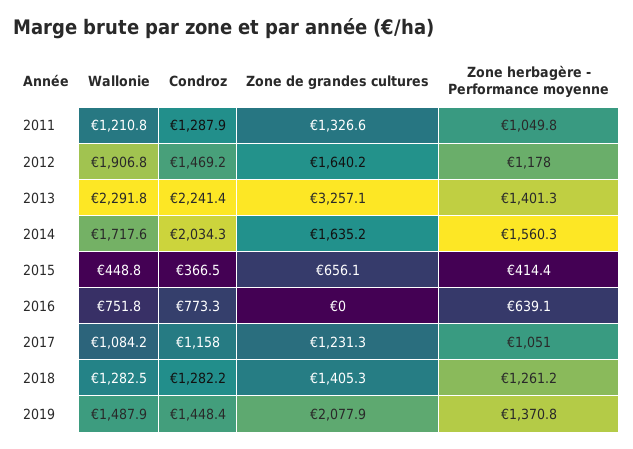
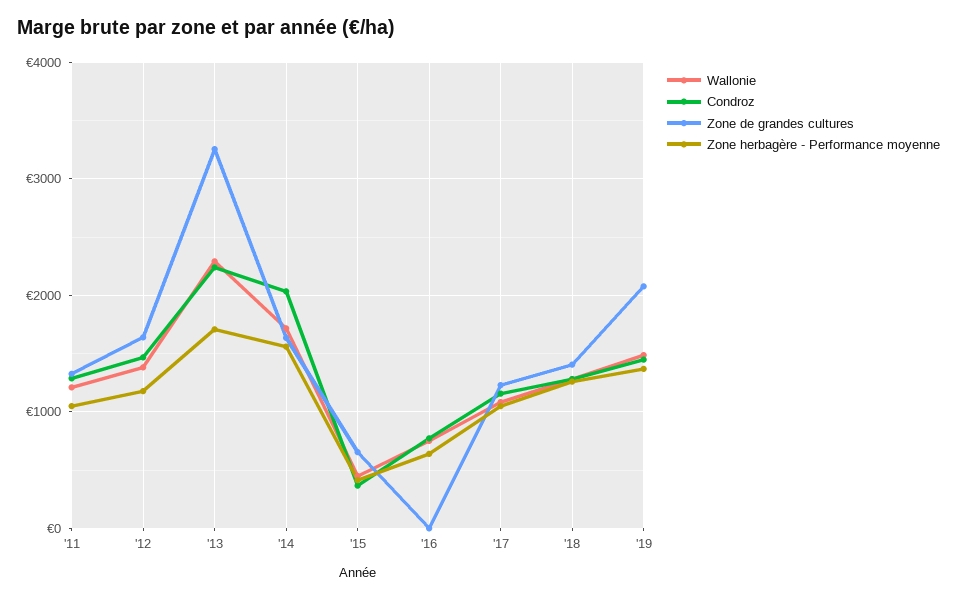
Wallonie, 2012: 1906.8 -> 1400
Zone herbagère - Performance moyenne, 2013: 1401.3 -> 1700

